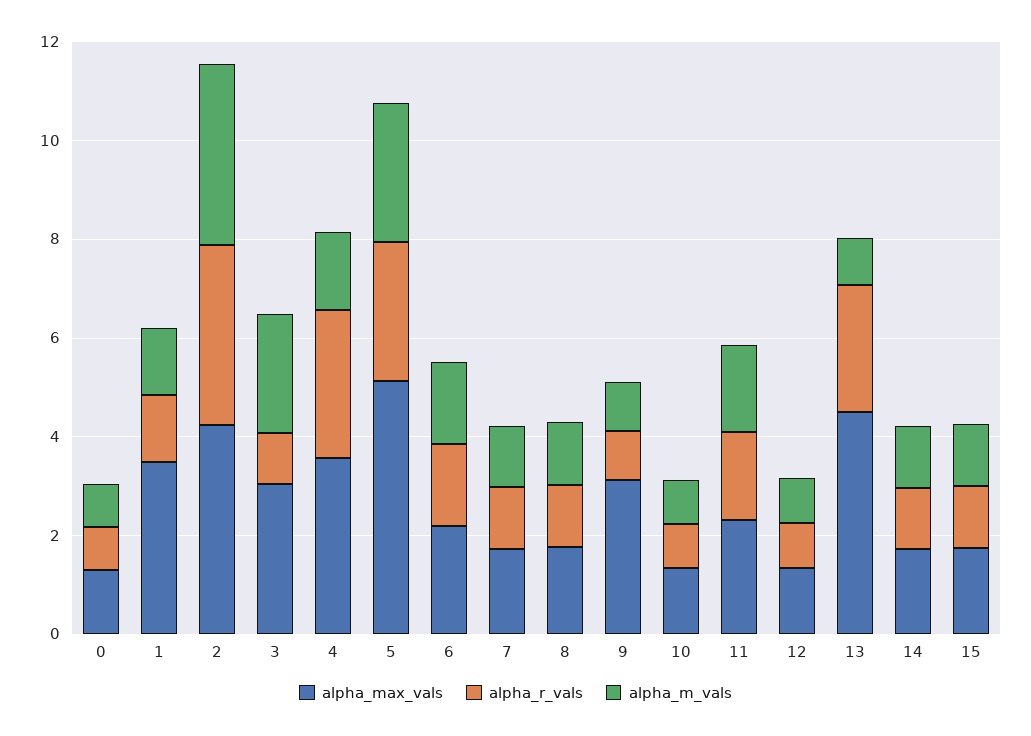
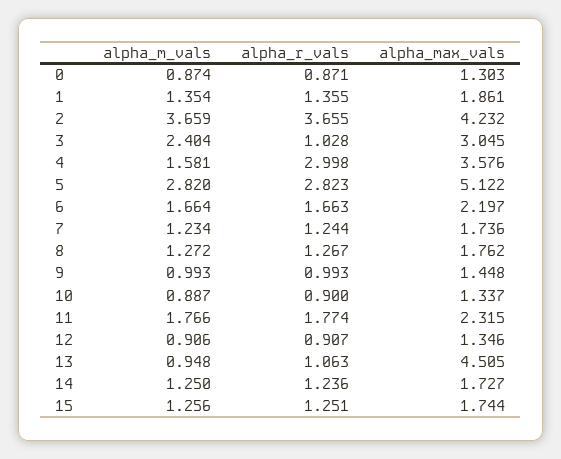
alpha_max_vals, 1: 3.5 -> 1.861
alpha_max_vals, 9: 3 -> 1.448
alpha_r_vals, 13: 2.5 -> 1.063

